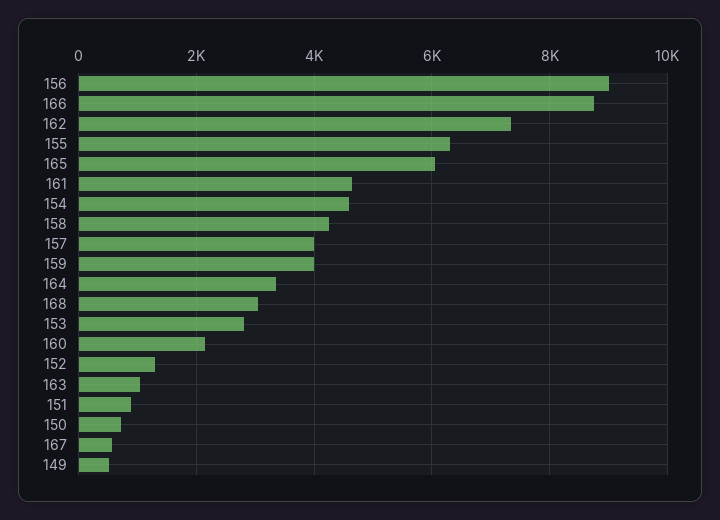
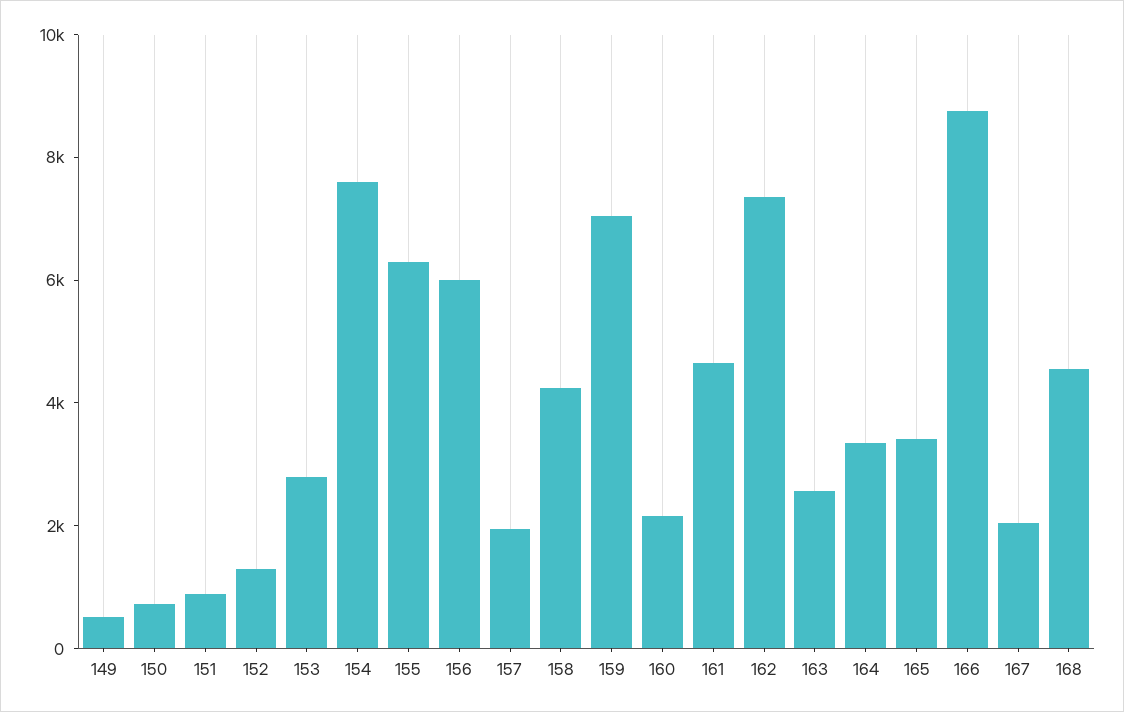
156: 9000 -> 6000
165: 6000 -> 3500
154: 4600 -> 7500
157: 4000 -> 2000
159: 4000 -> 7000
168: 3000 -> 4500
163: 1000 -> 2500
167: 600 -> 2000

